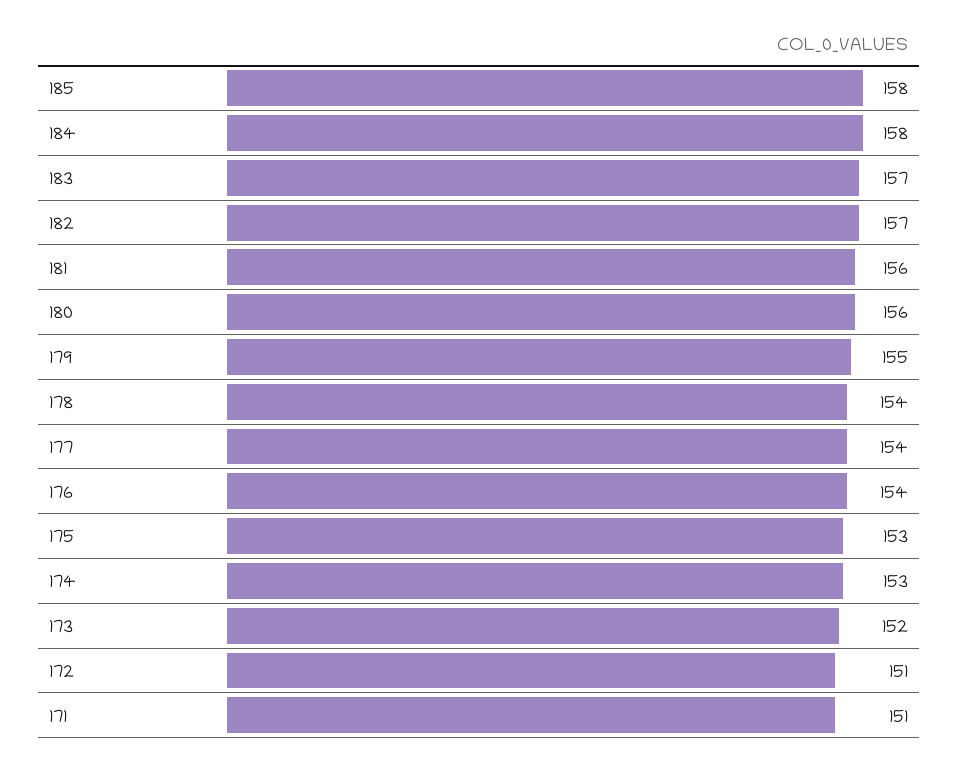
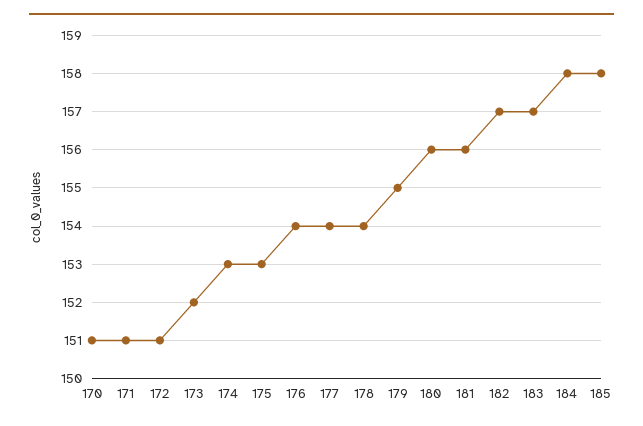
170: none -> 151

